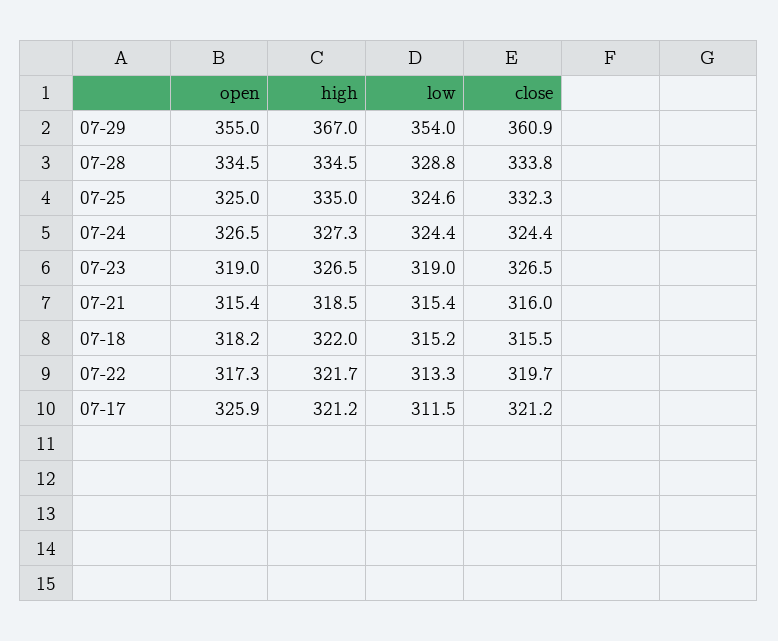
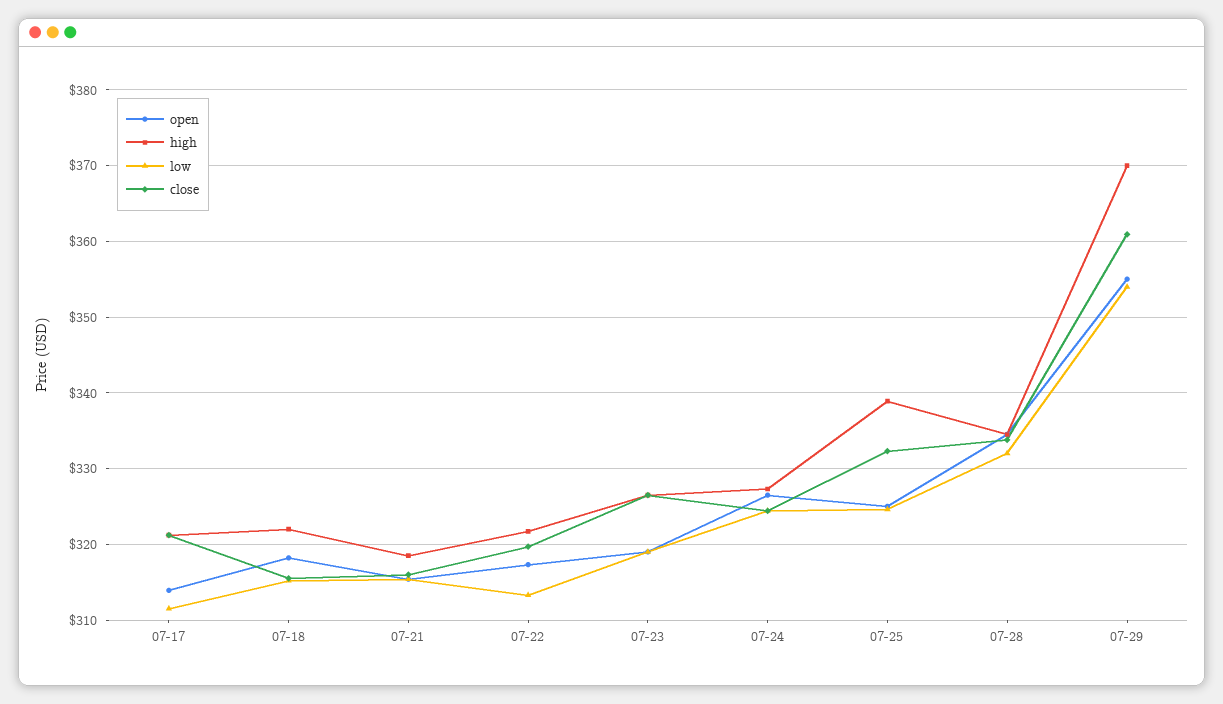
high, 07-29: 367 -> 370
low, 07-28: 328.8 -> 332
high, 07-25: 335 -> 339
open, 07-17: 325.9 -> 314

